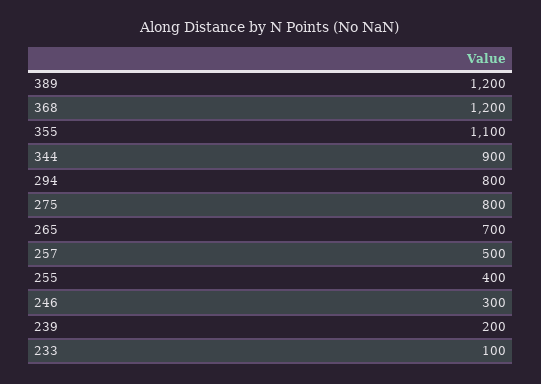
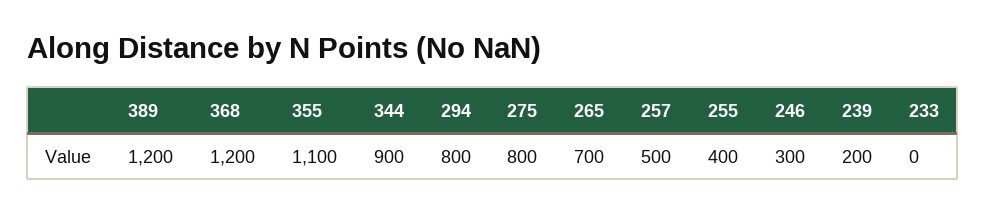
233: 100 -> 0

